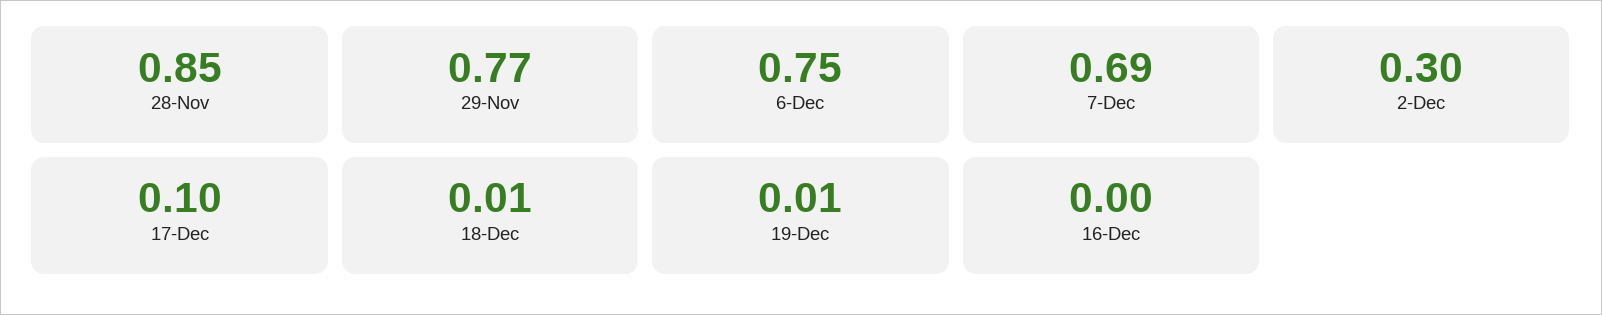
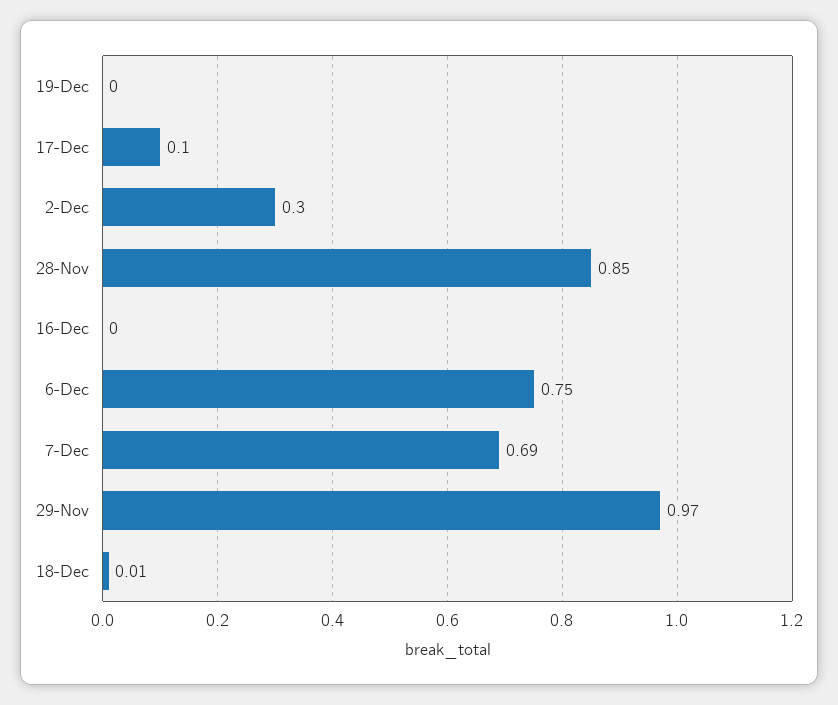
29-Nov: 0.77 -> 0.97
19-Dec: 0.01 -> 0

